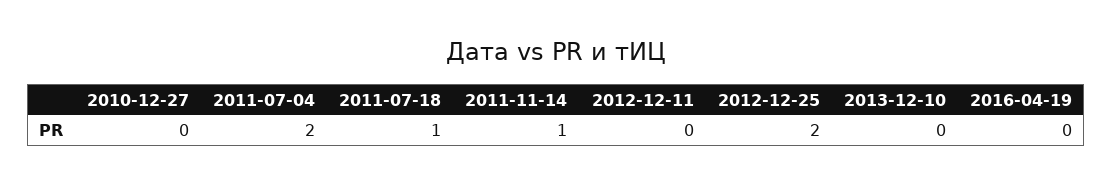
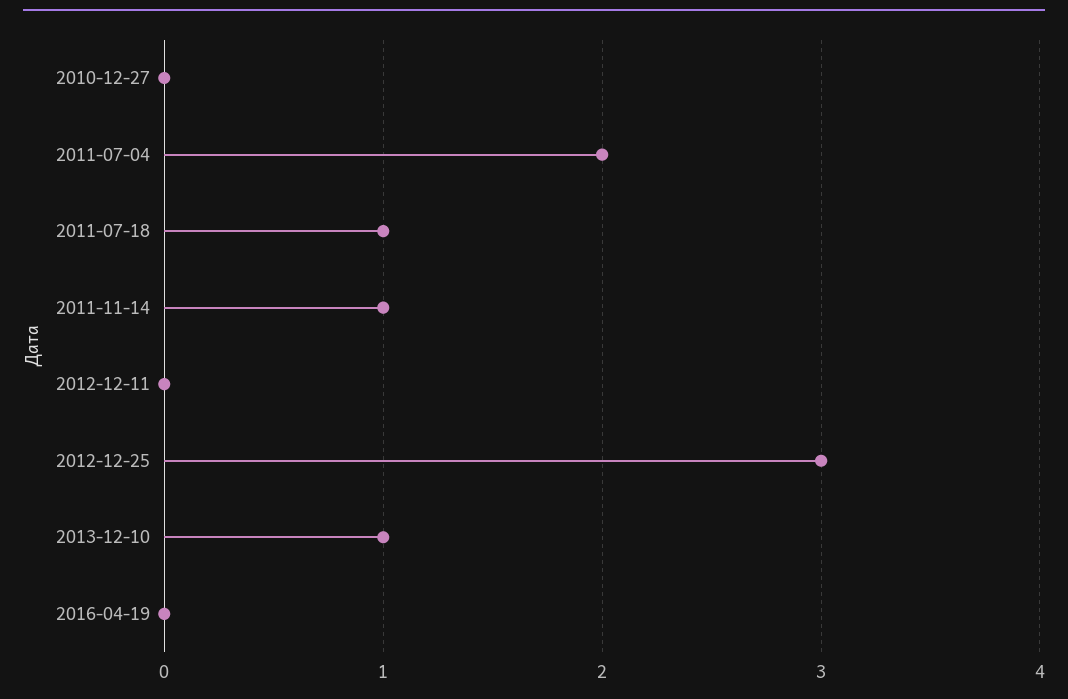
2012-12-25: 2 -> 3
2013-12-10: 0 -> 1

